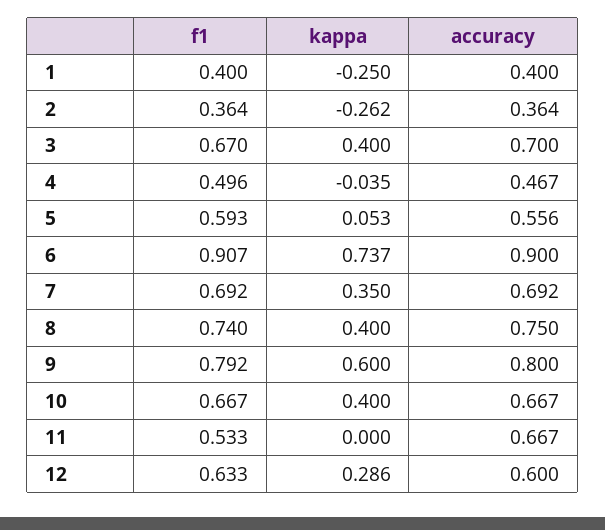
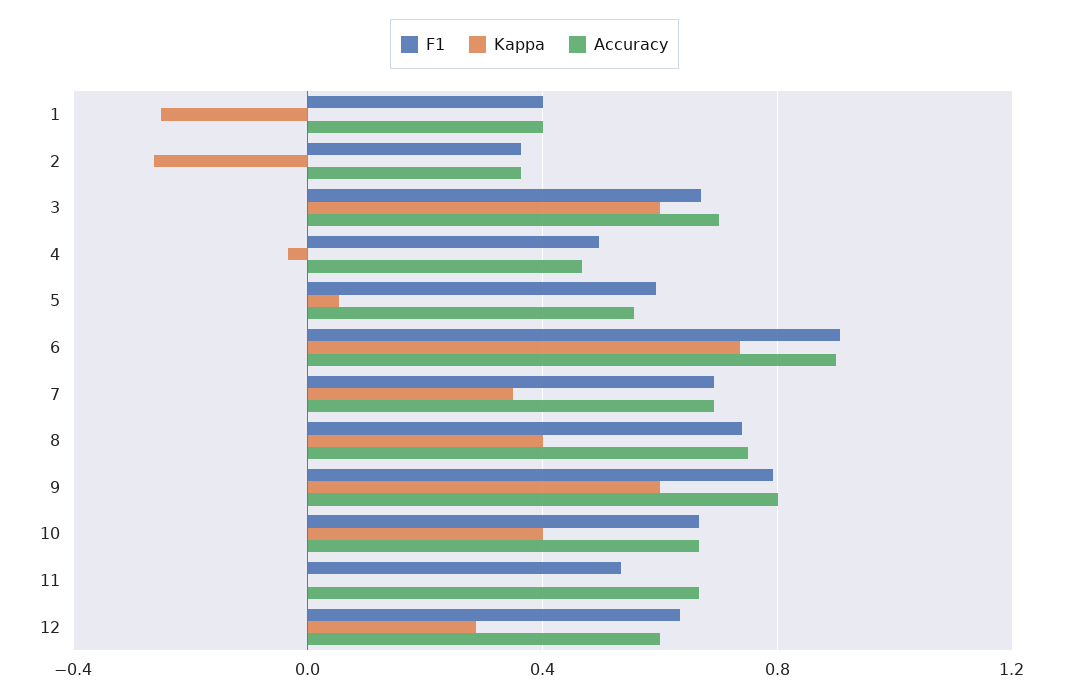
kappa, 3: 0.4 -> 0.6

